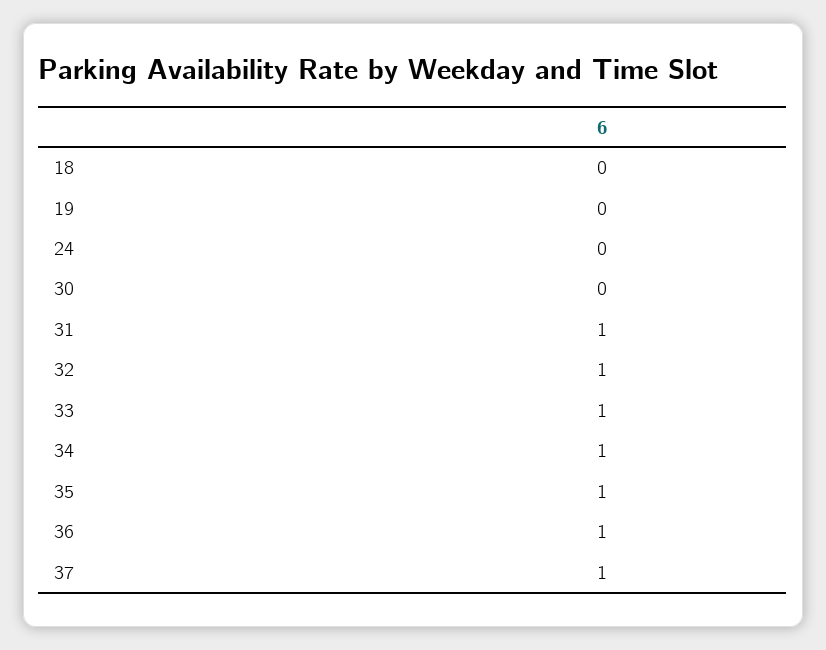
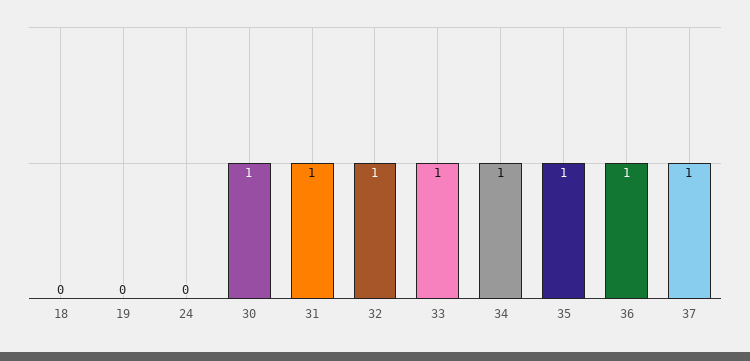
30: 0 -> 1

